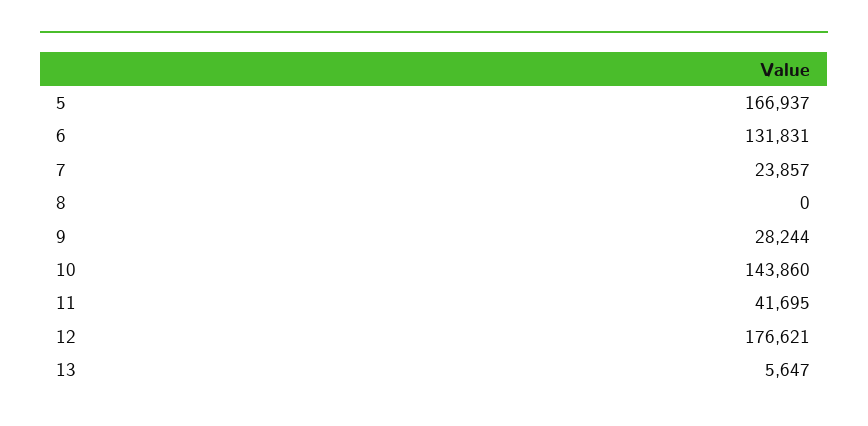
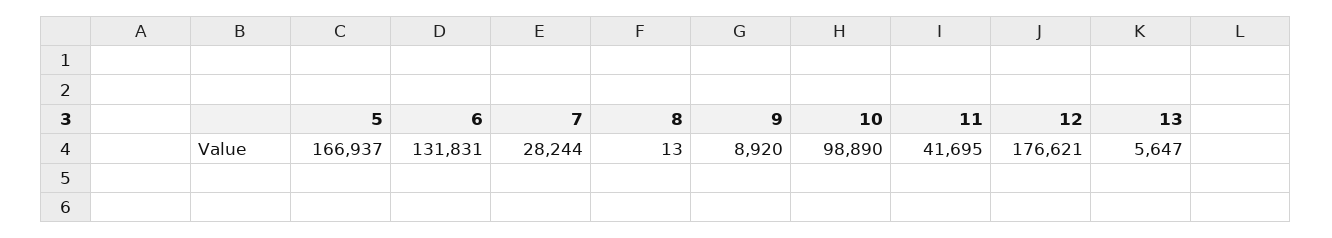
7: 23857 -> 28244
8: 0 -> 13
9: 28244 -> 8920
10: 143860 -> 98890

